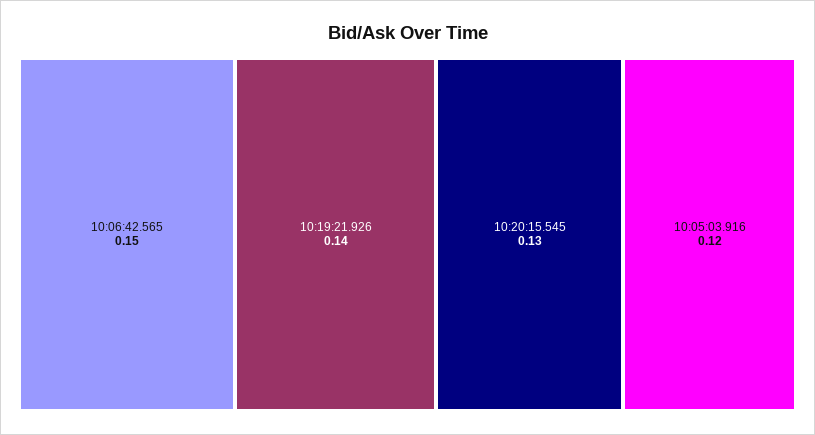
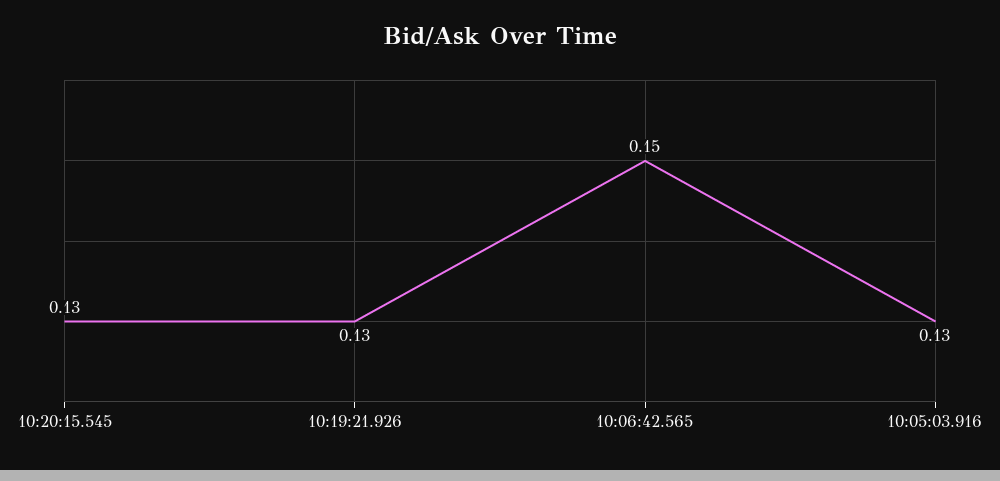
10:19:21.926: 0.14 -> 0.13
10:05:03.916: 0.12 -> 0.13

